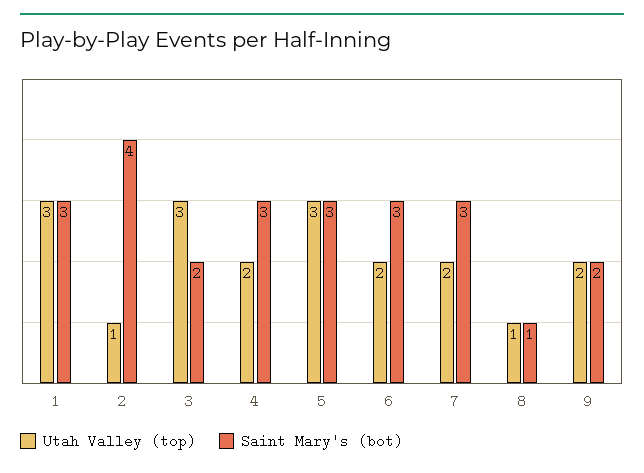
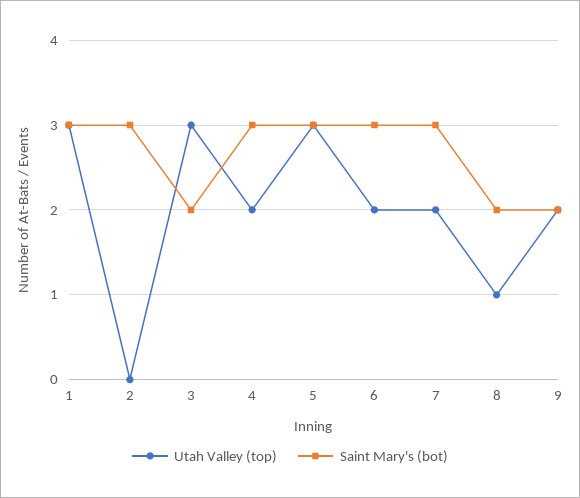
Utah Valley (top), 2: 1 -> 0
Saint Mary's (bot), 2: 4 -> 3
Saint Mary's (bot), 8: 1 -> 2

